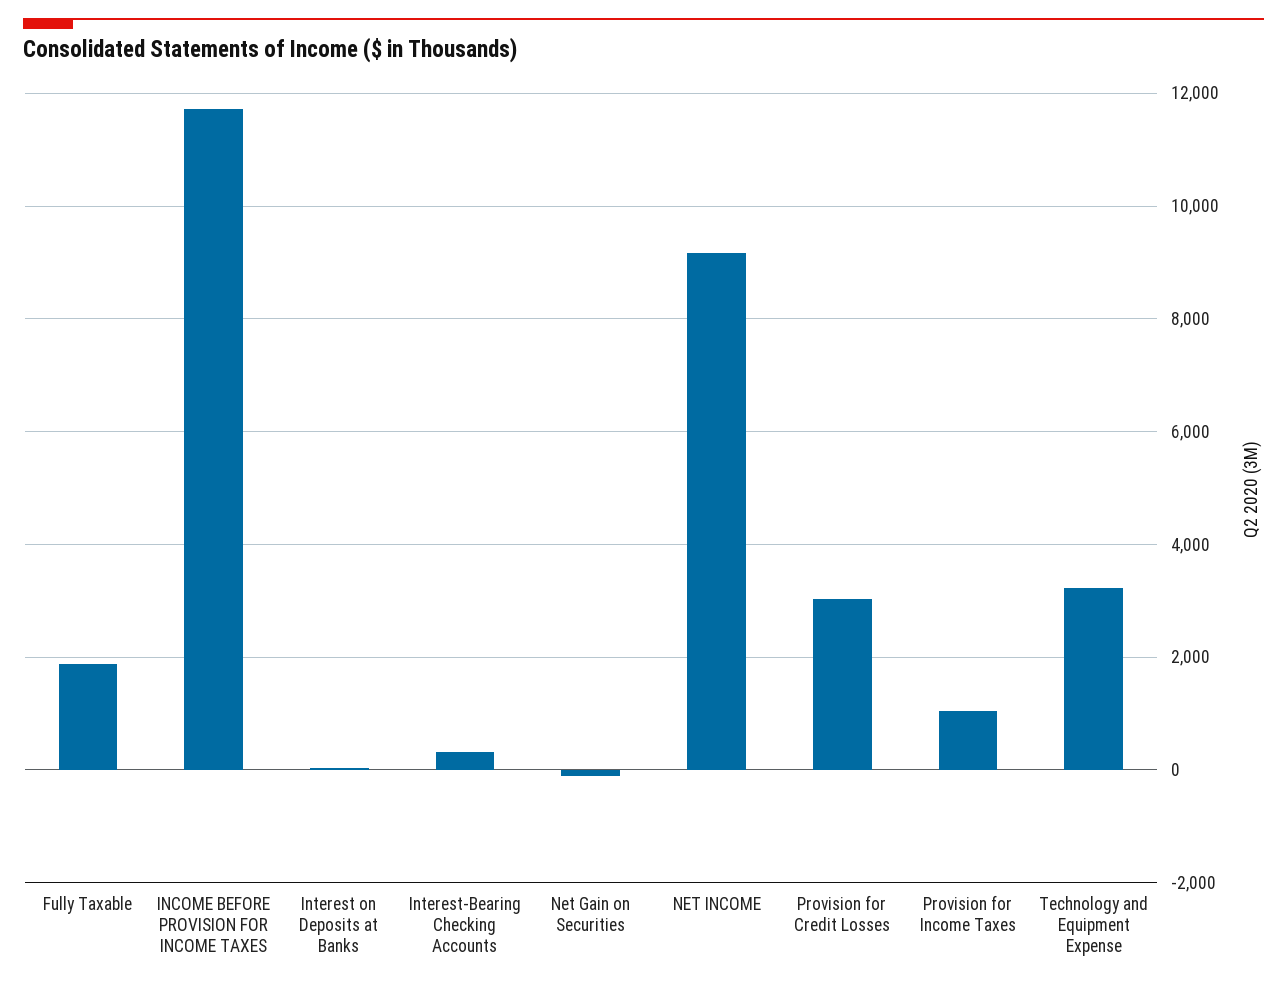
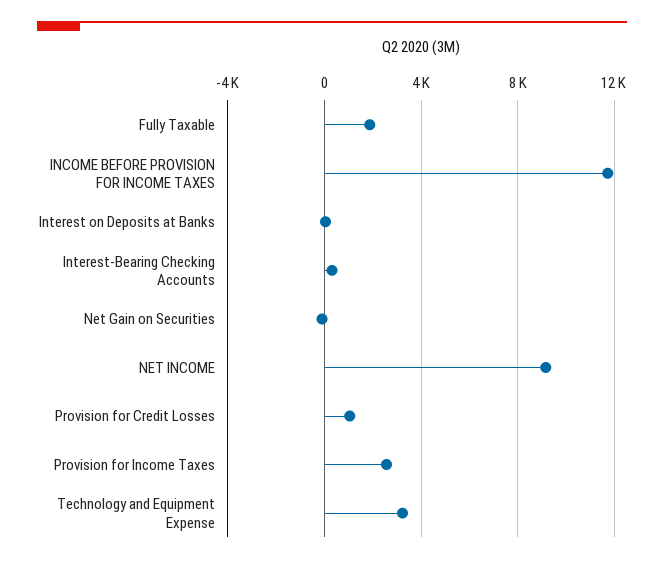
Provision for Credit Losses: 3000 -> 1000
Provision for Income Taxes: 1000 -> 2500

